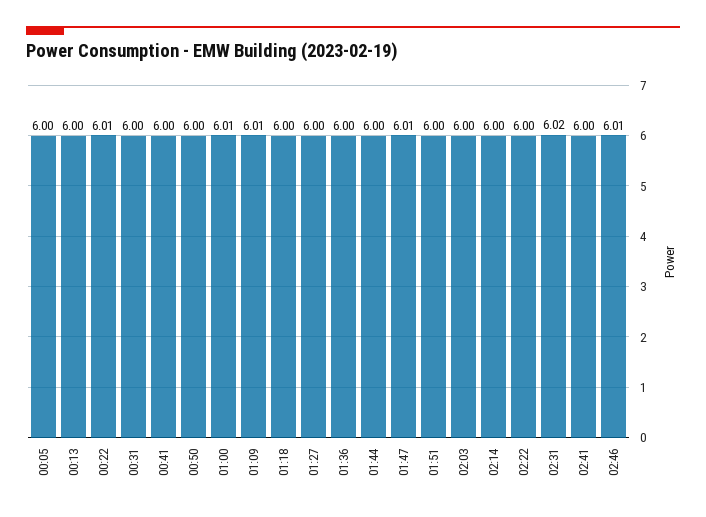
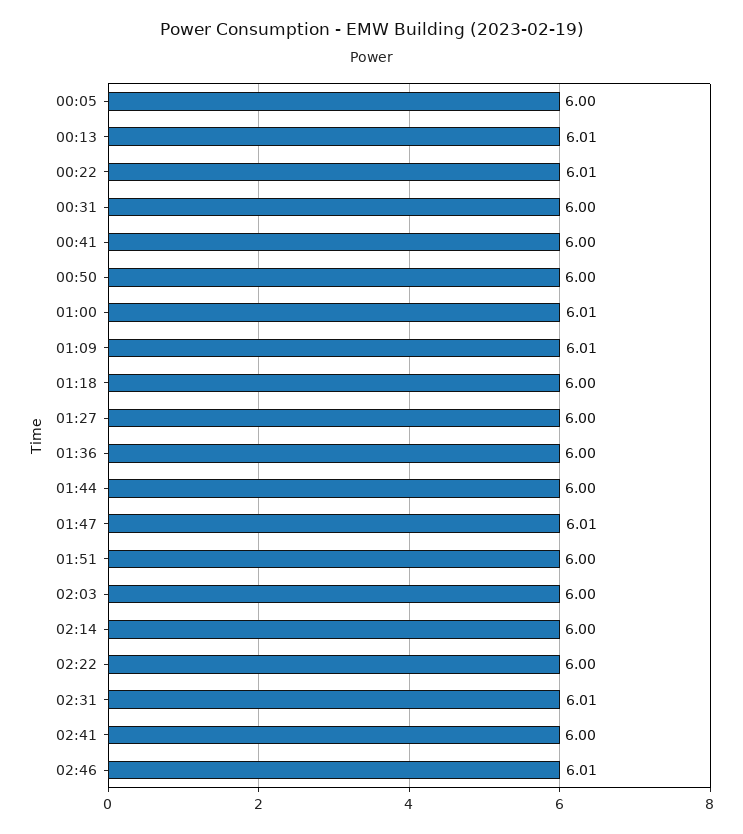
00:13: 6 -> 6.01
02:31: 6.02 -> 6.01

